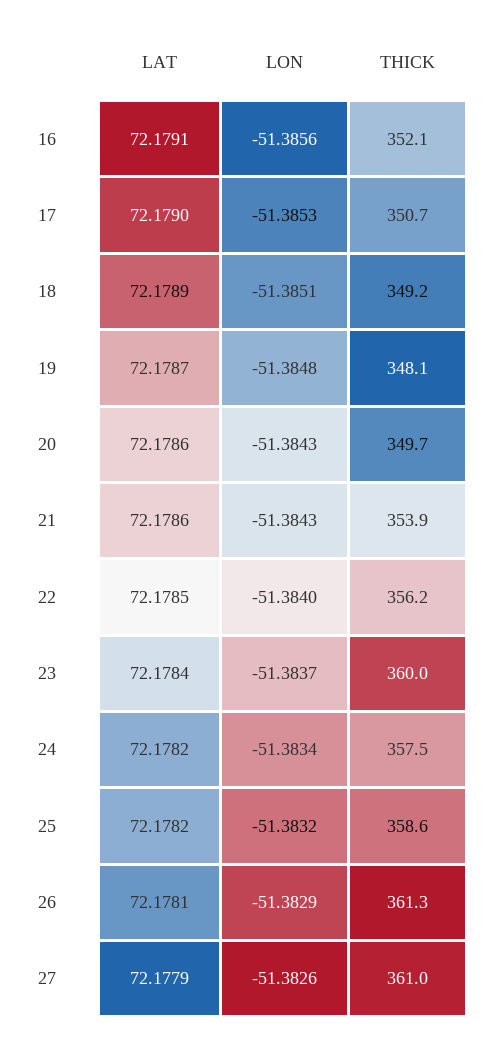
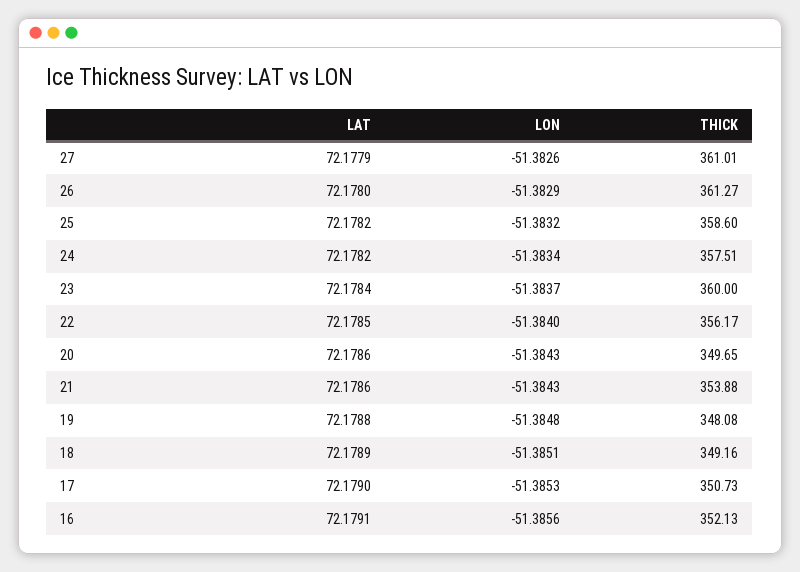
LAT, 19: 72.1787 -> 72.1788
LAT, 26: 72.1781 -> 72.178

